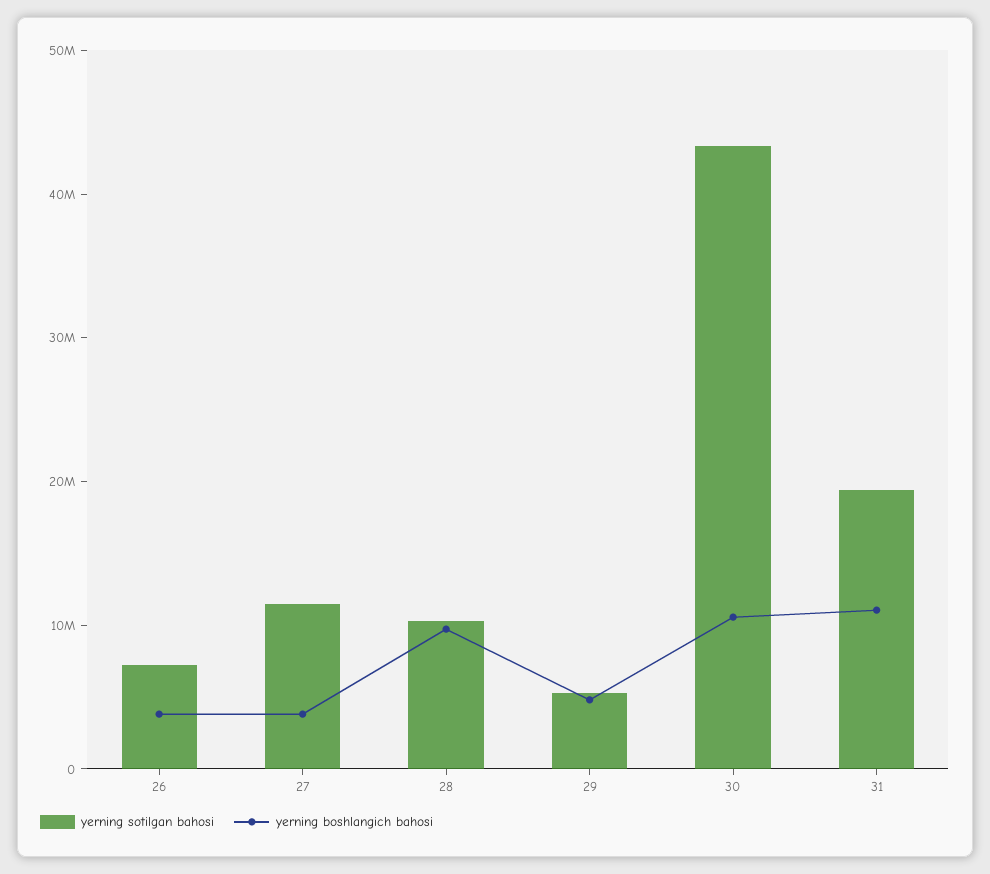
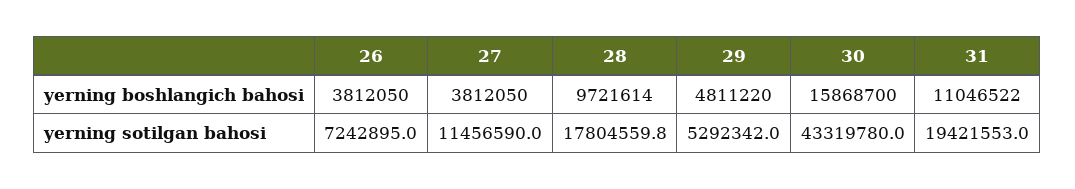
yerning sotilgan bahosi, 28: 10000000 -> 17804559.8
yerning boshlangich bahosi, 30: 10000000 -> 15868700

